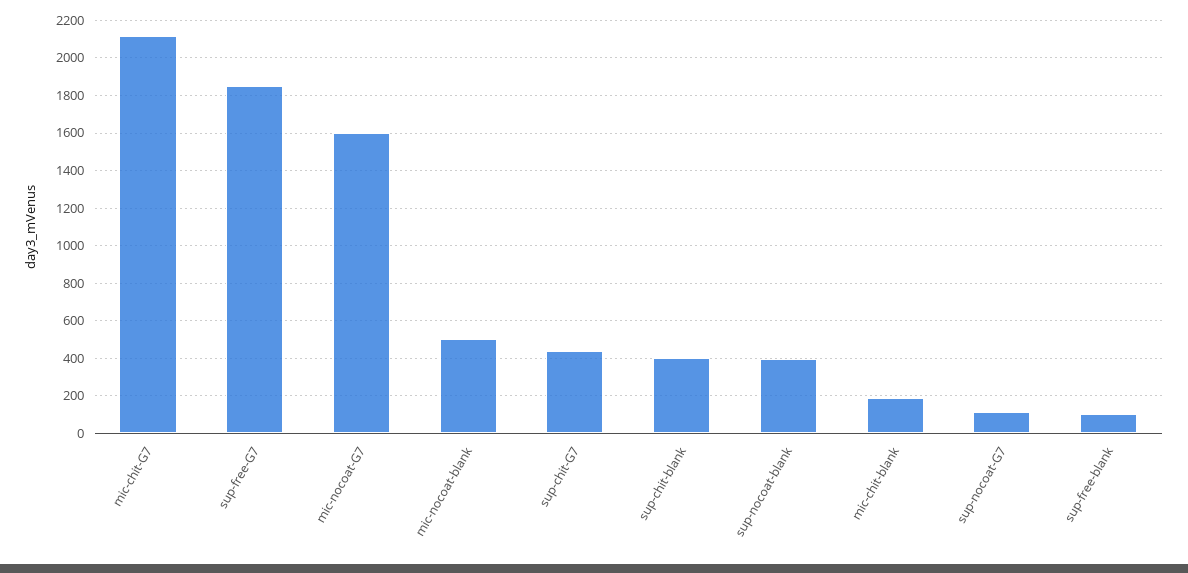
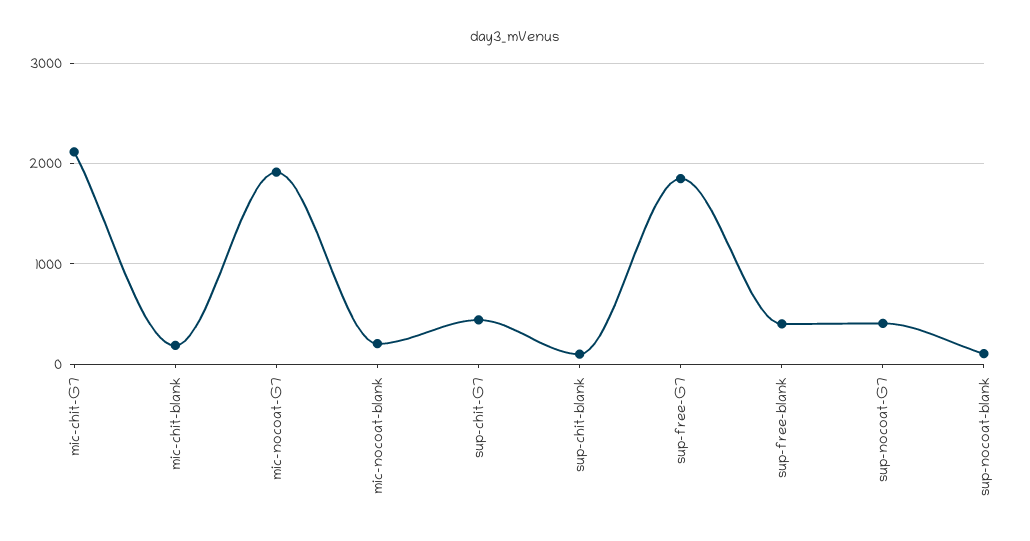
mic-nocoat-G7: 1600 -> 1900
mic-nocoat-blank: 500 -> 200
sup-chit-blank: 400 -> 100
sup-nocoat-blank: 400 -> 100
sup-nocoat-G7: 100 -> 400
sup-free-blank: 100 -> 400

